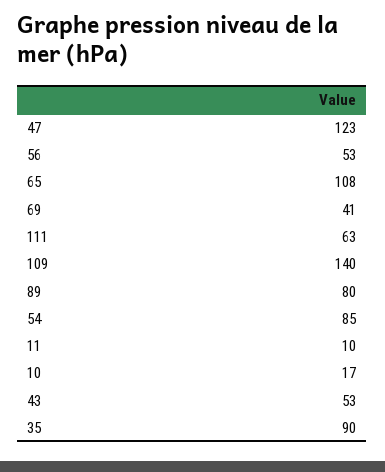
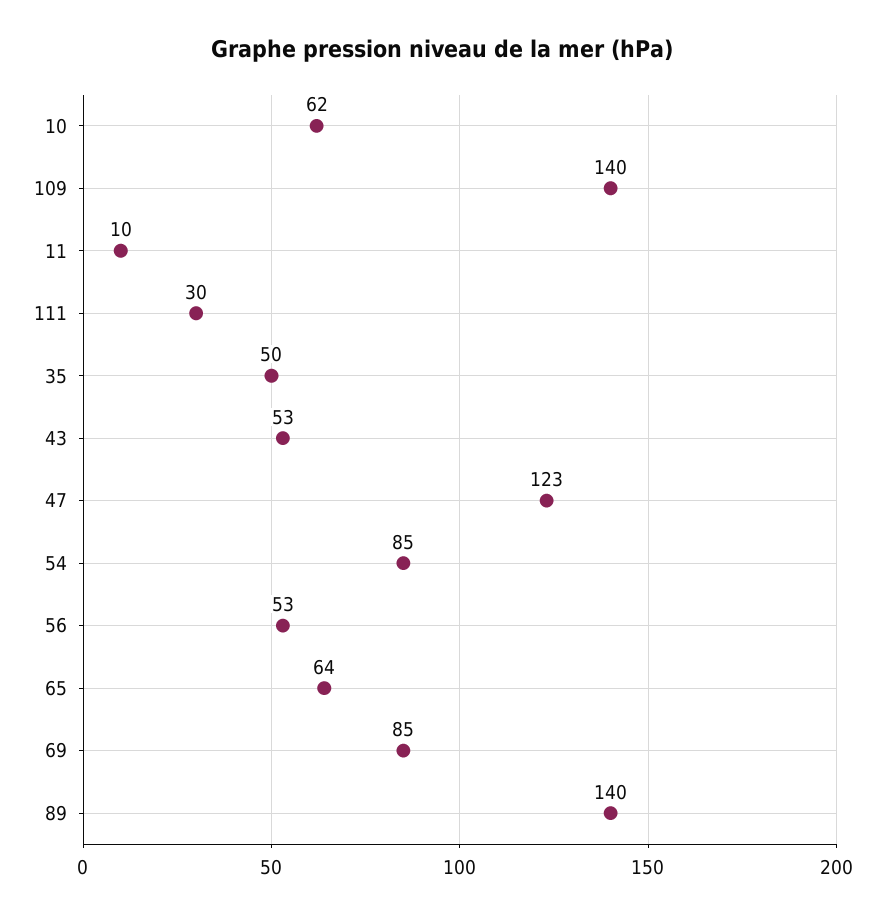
65: 108 -> 64
69: 41 -> 85
111: 63 -> 30
89: 80 -> 140
10: 17 -> 62
35: 90 -> 50

